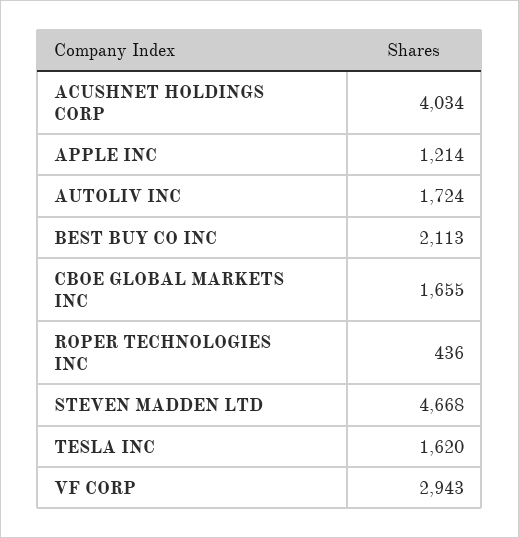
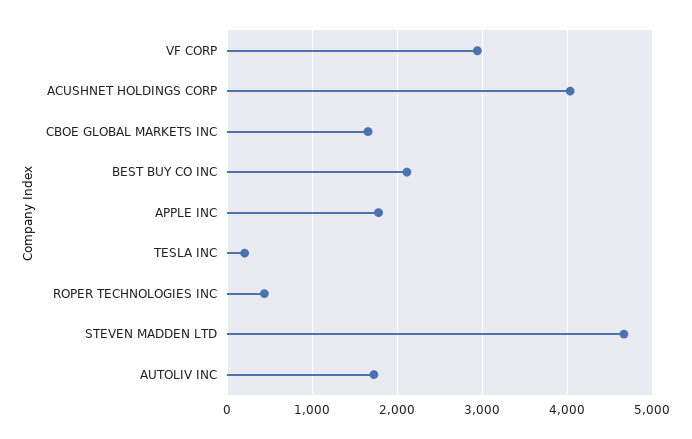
APPLE INC: 1214 -> 1800
TESLA INC: 1620 -> 200

